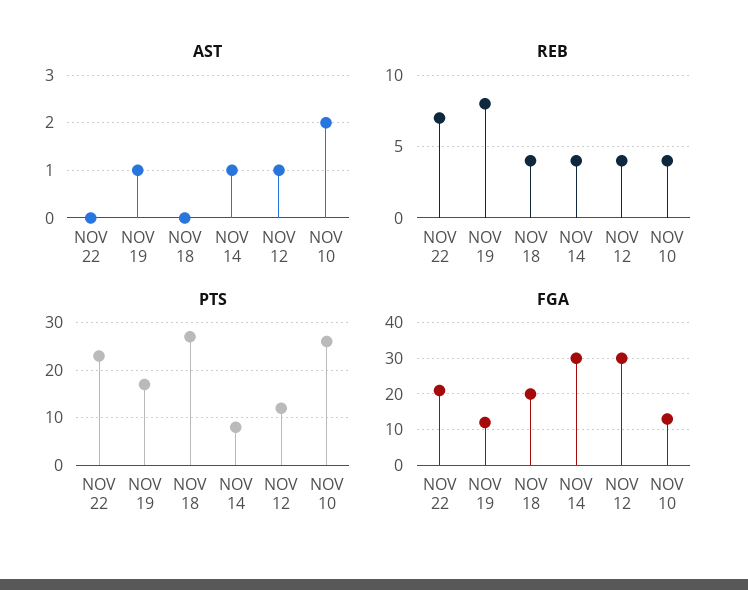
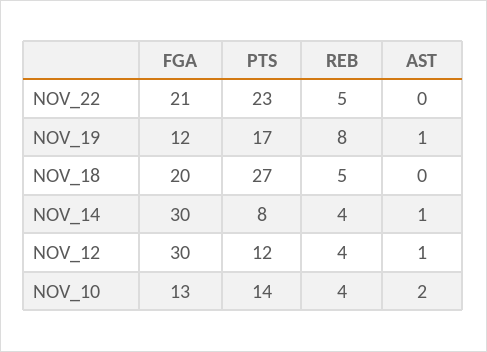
REB, NOV 22: 7 -> 5
REB, NOV 18: 4 -> 5
PTS, NOV 10: 25 -> 14

